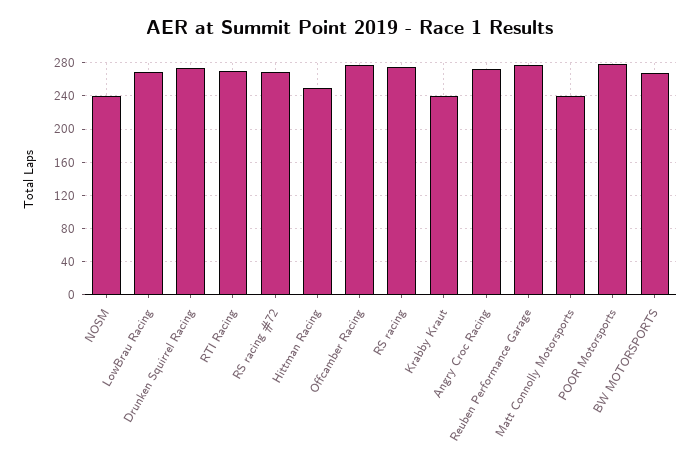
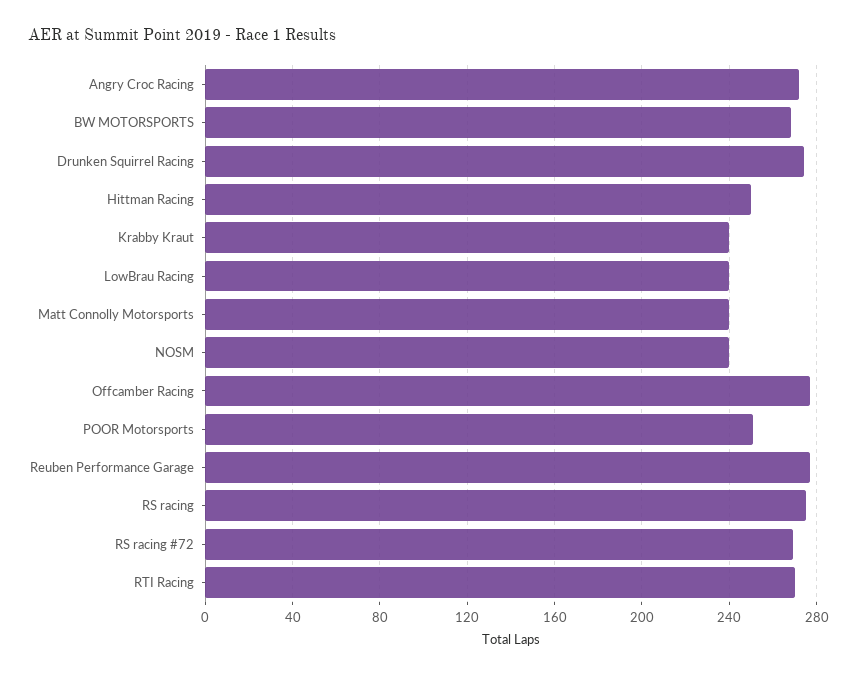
LowBrau Racing: 270 -> 240
POOR Motorsports: 280 -> 250

